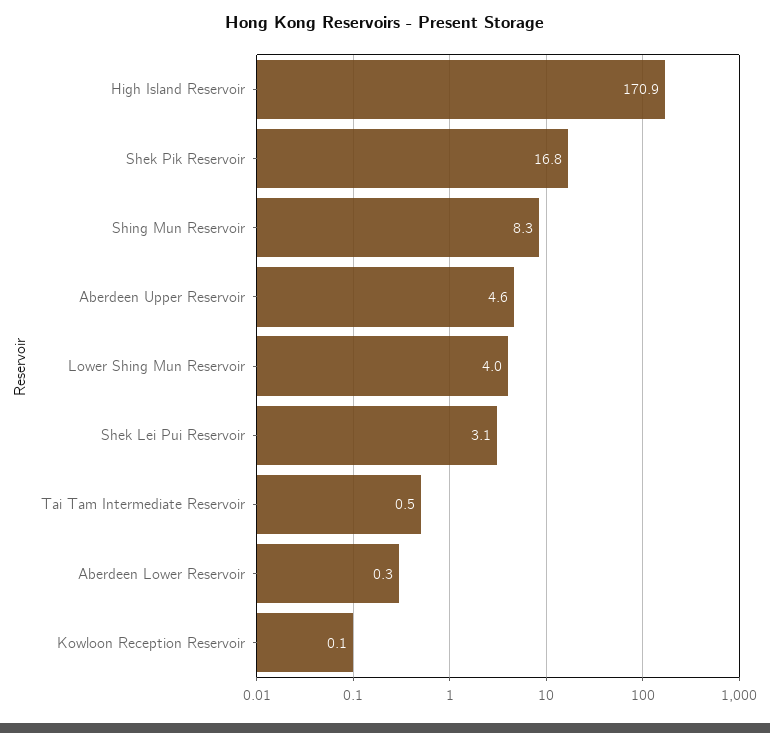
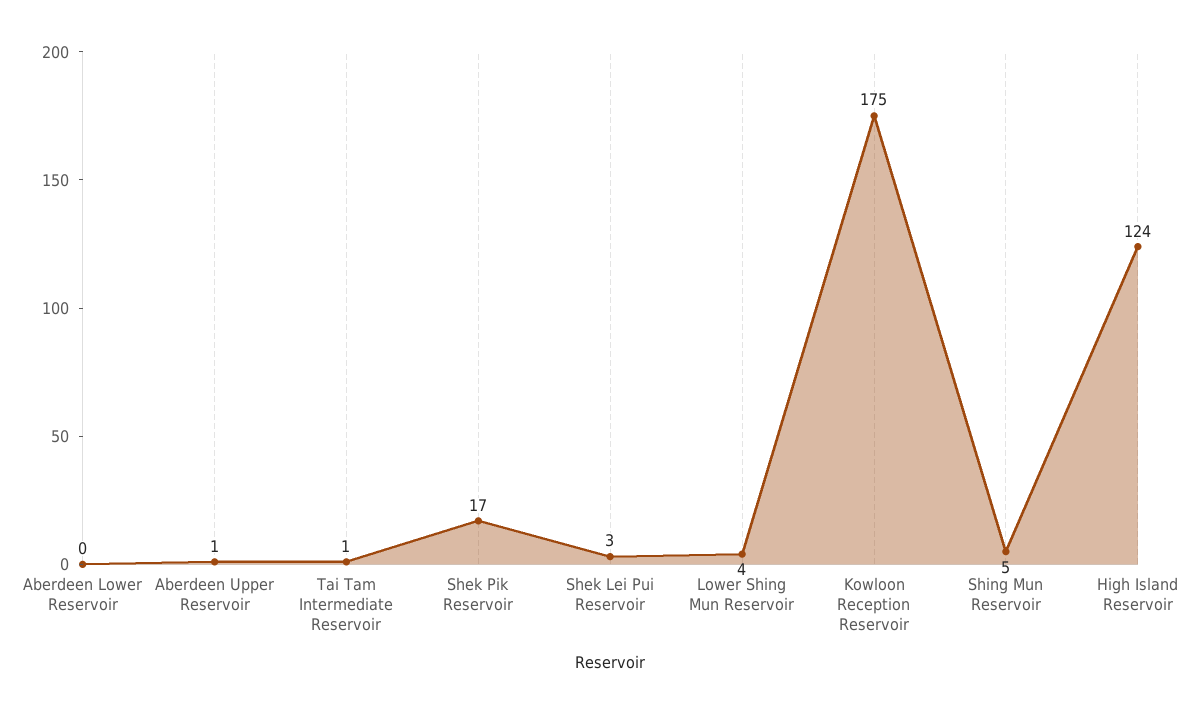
High Island Reservoir: 170.9 -> 124
Shing Mun Reservoir: 8.3 -> 5
Aberdeen Upper Reservoir: 4.6 -> 1
Kowloon Reception Reservoir: 0.1 -> 175

